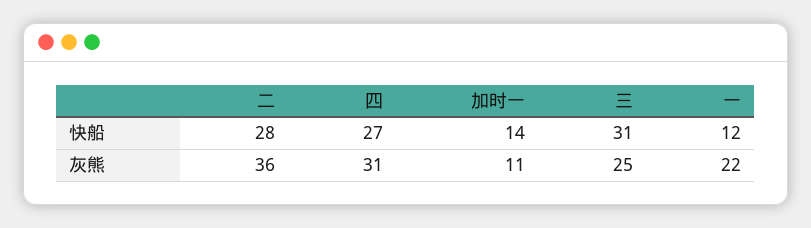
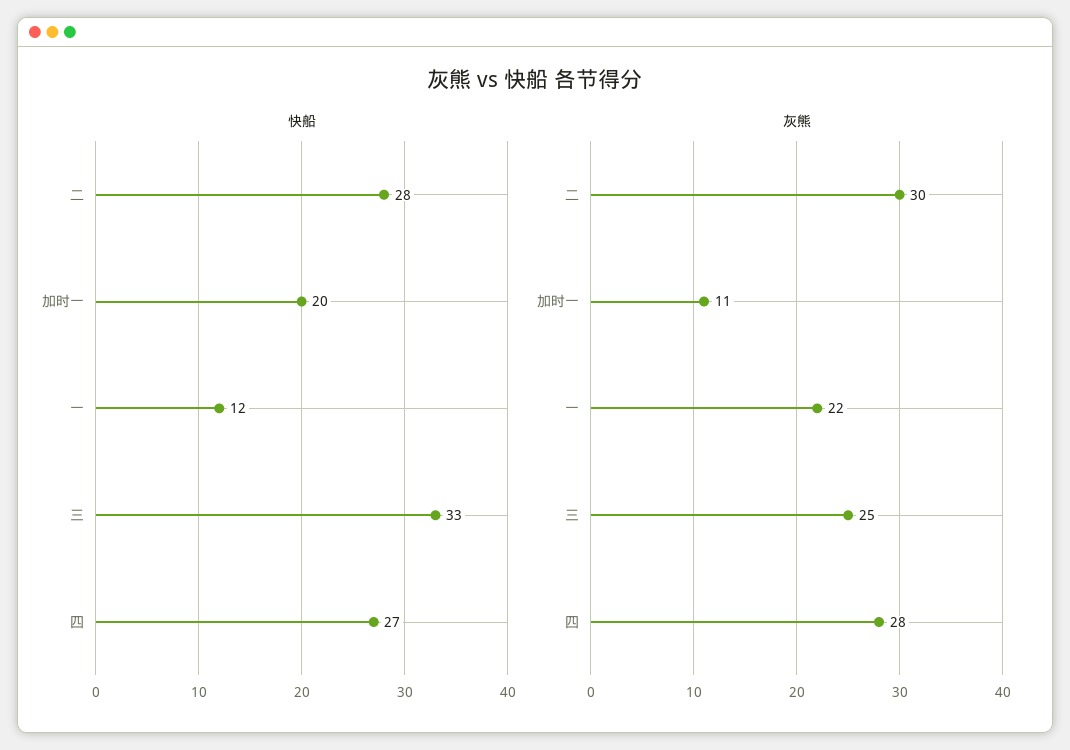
快船, 加时一: 14 -> 20
快船, 三: 31 -> 33
灰熊, 二: 36 -> 30
灰熊, 四: 31 -> 28

